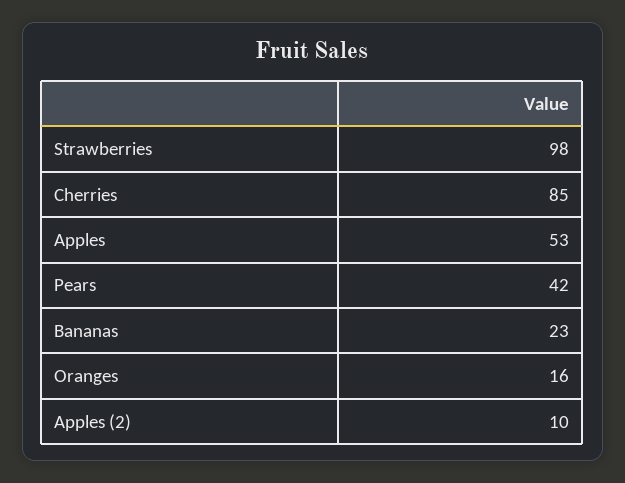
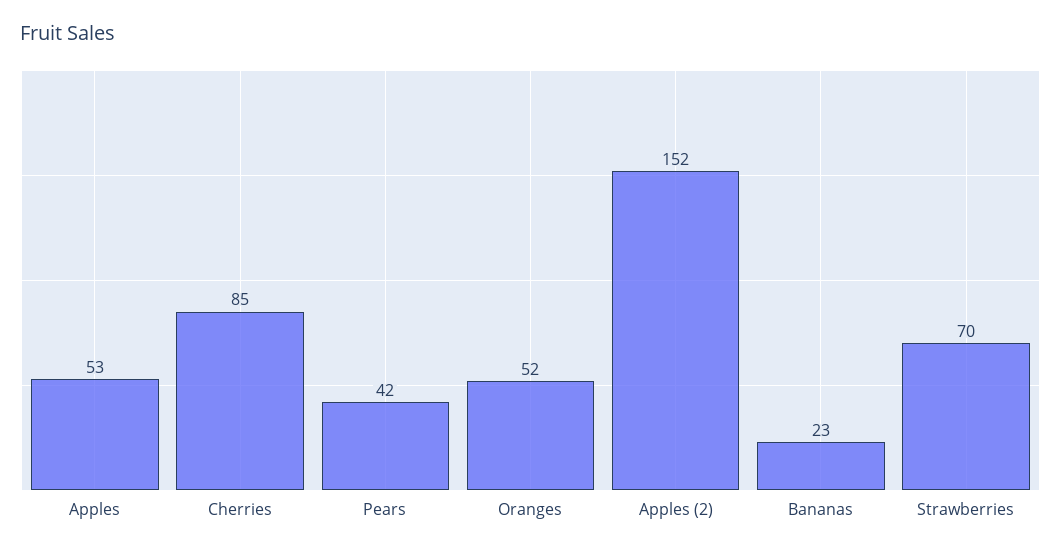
Strawberries: 98 -> 70
Oranges: 16 -> 52
Apples (2): 10 -> 152

